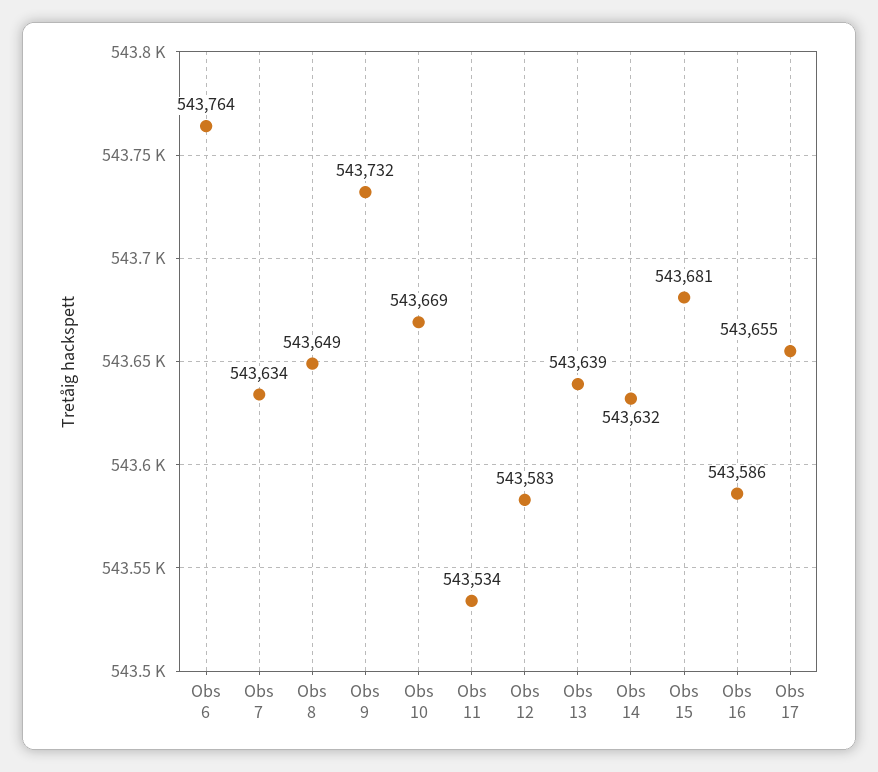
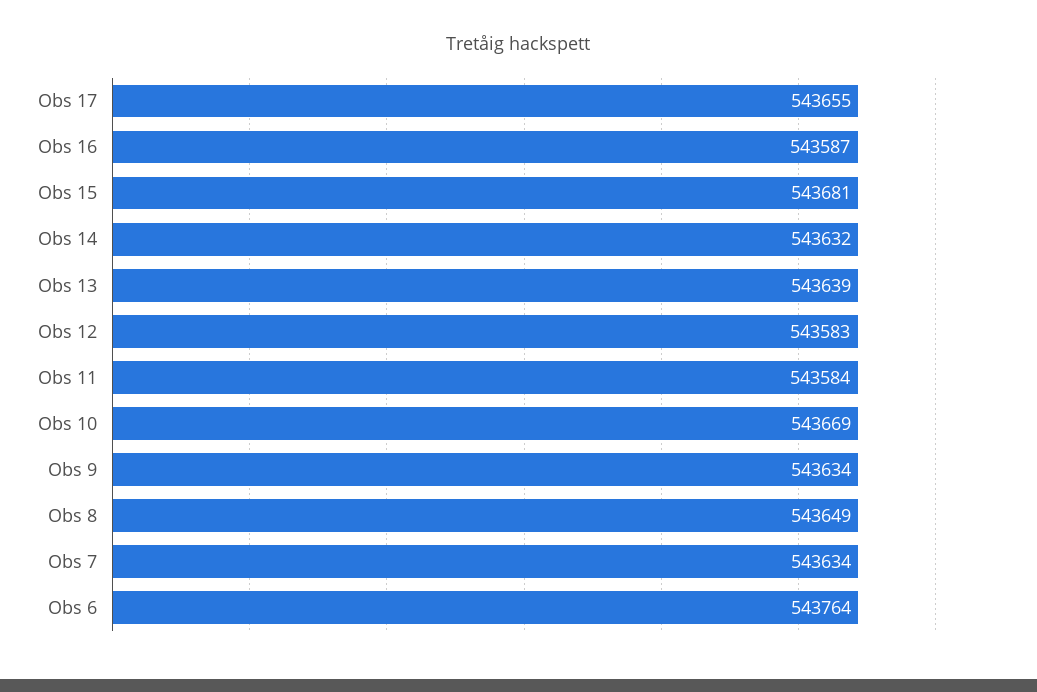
Obs 9: 543732 -> 543634
Obs 11: 543534 -> 543584
Obs 16: 543586 -> 543587

